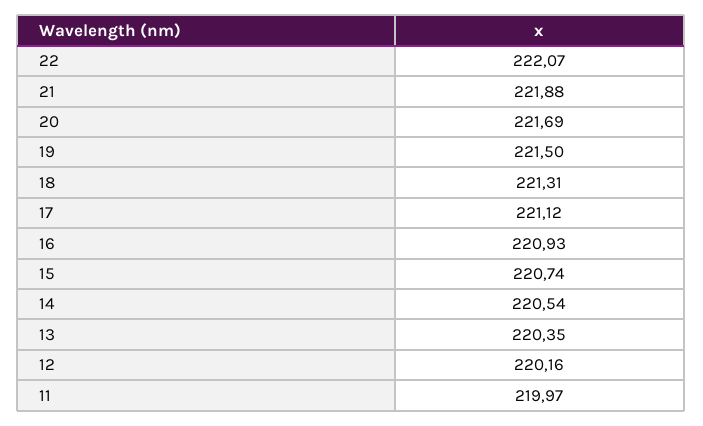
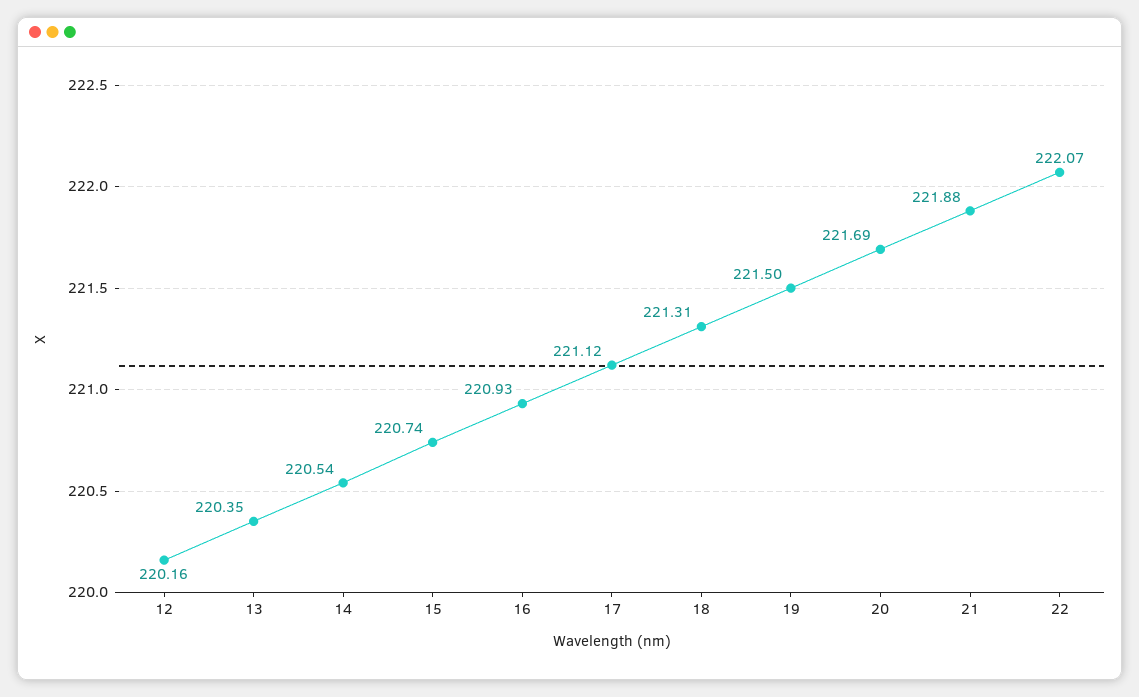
11: 219.97 -> none

